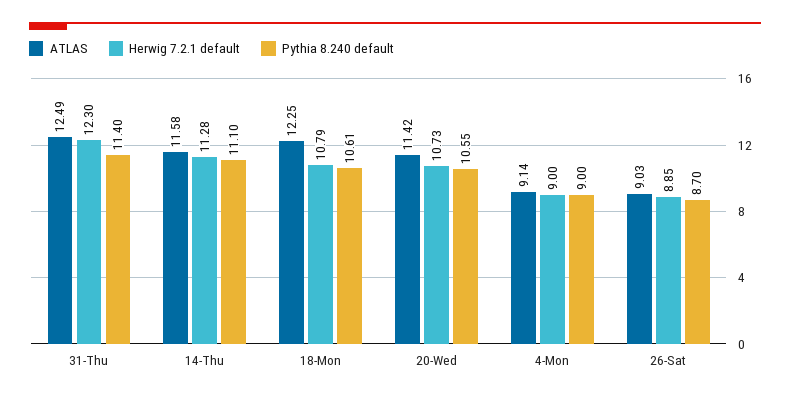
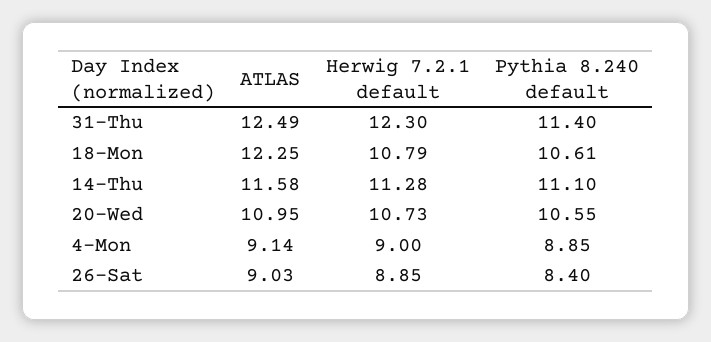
ATLAS, 20-Wed: 11.42 -> 10.95
Pythia 8.240 default, 4-Mon: 9 -> 8.85
Pythia 8.240 default, 26-Sat: 8.7 -> 8.4

